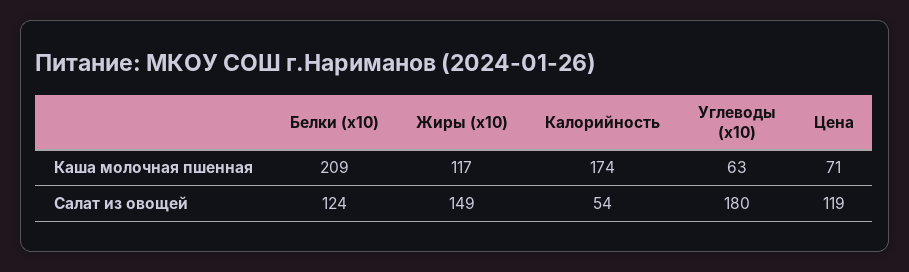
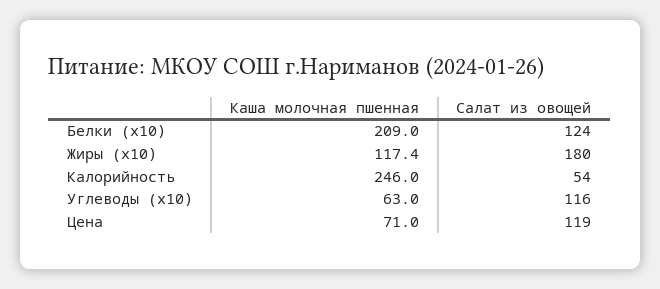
Калорийность, Каша молочная пшенная: 174 -> 246
Жиры (x10), Салат из овощей: 149 -> 180
Углеводы (x10), Салат из овощей: 180 -> 116

